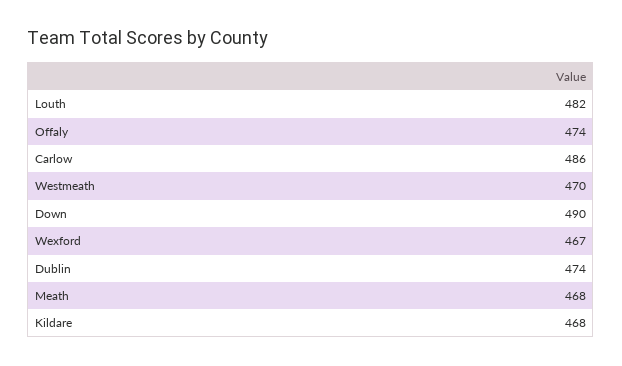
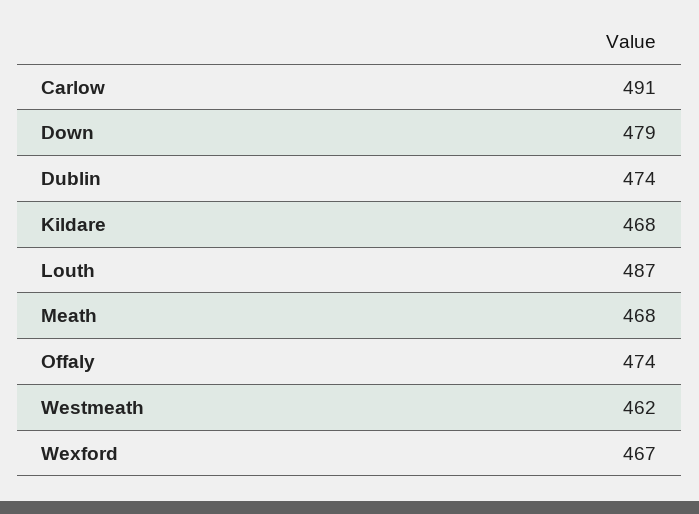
Louth: 482 -> 487
Carlow: 486 -> 491
Westmeath: 470 -> 462
Down: 490 -> 479

